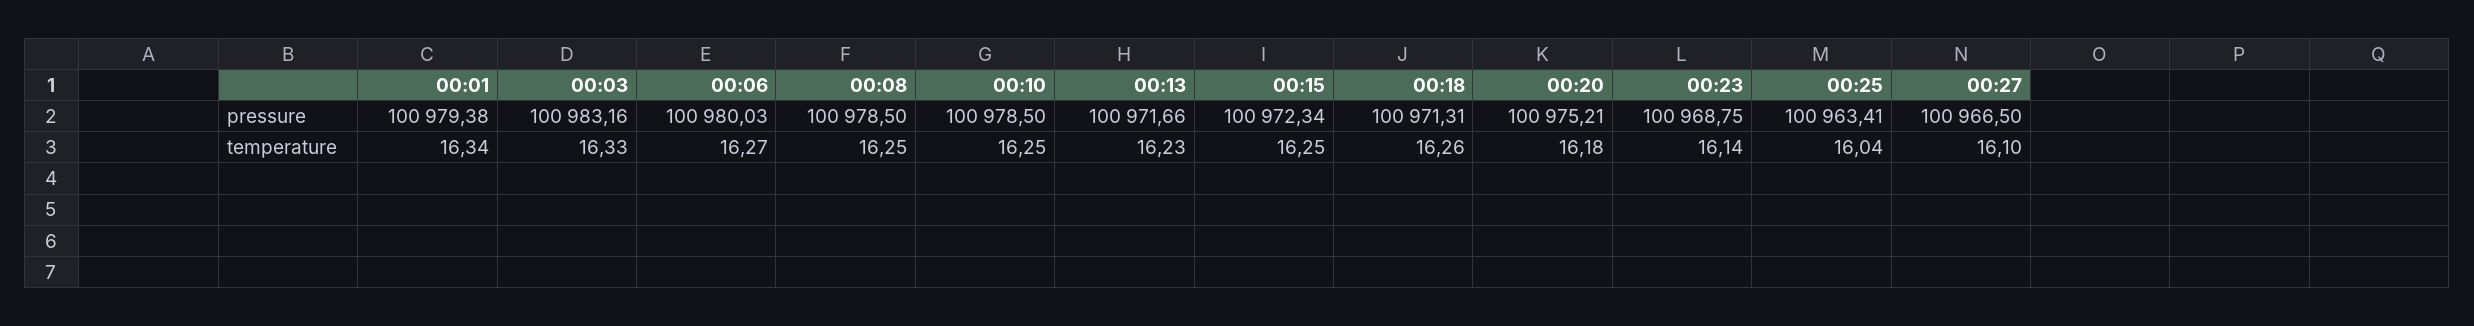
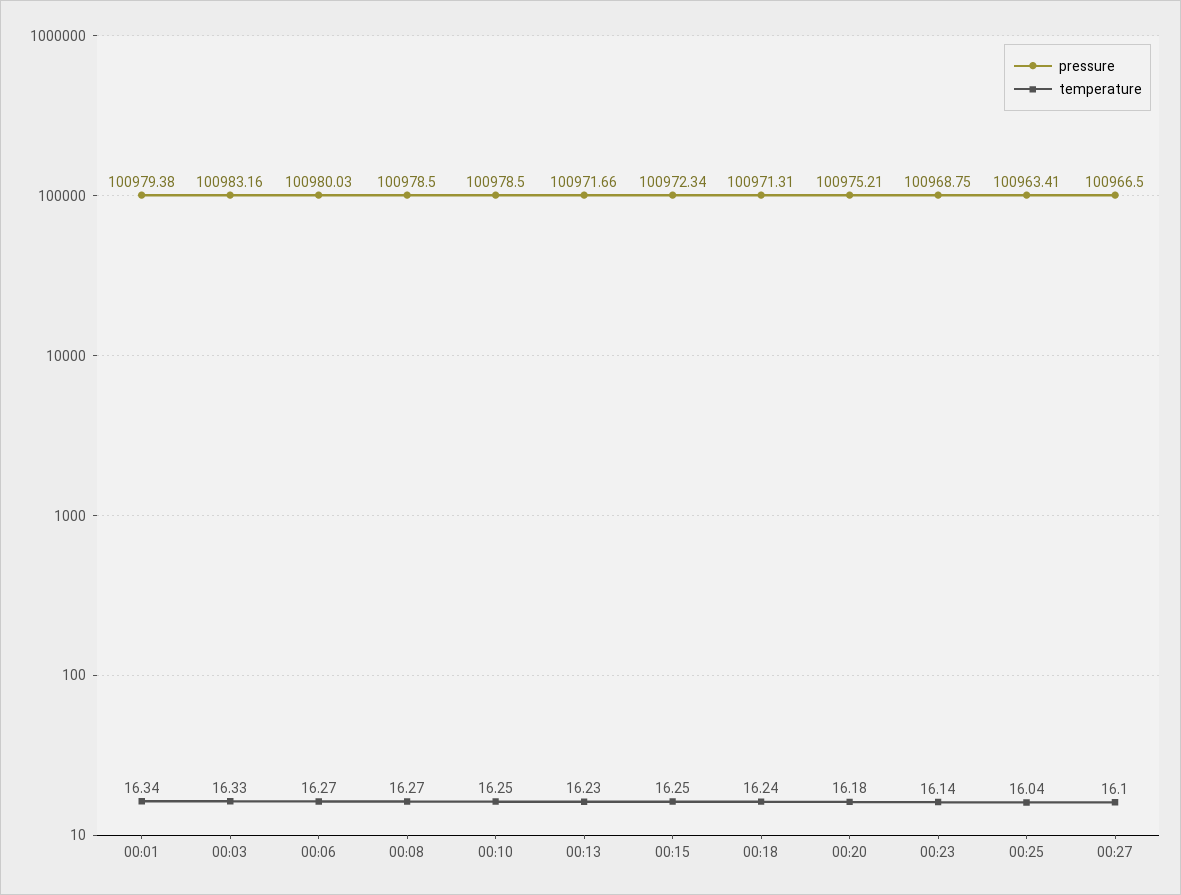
temperature, 00:08: 16.25 -> 16.27
temperature, 00:18: 16.26 -> 16.24

